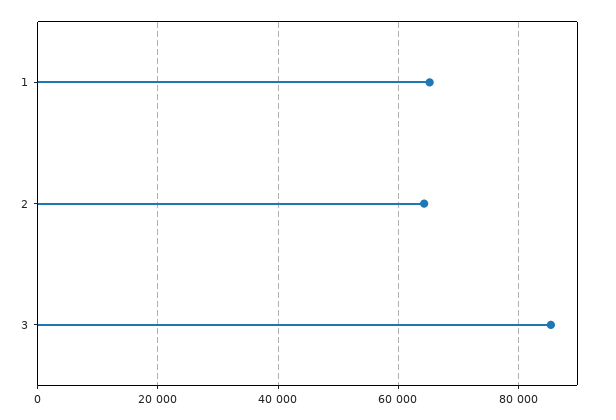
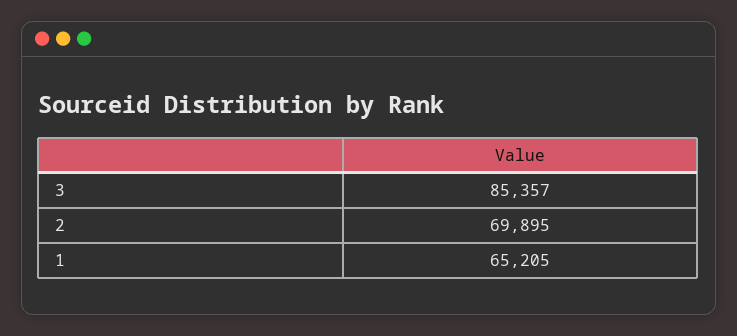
2: 64000 -> 69895

